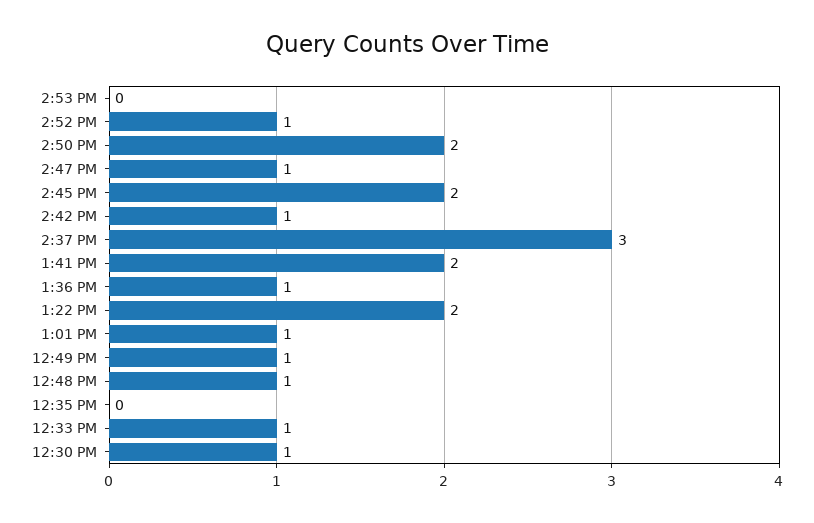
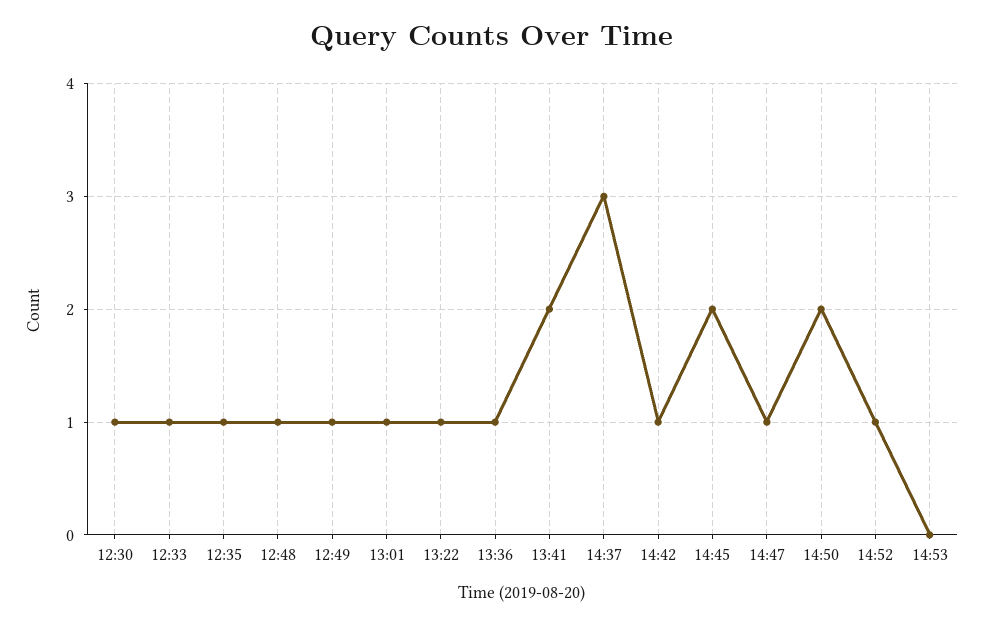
1:22 PM: 2 -> 1
12:35 PM: 0 -> 1

